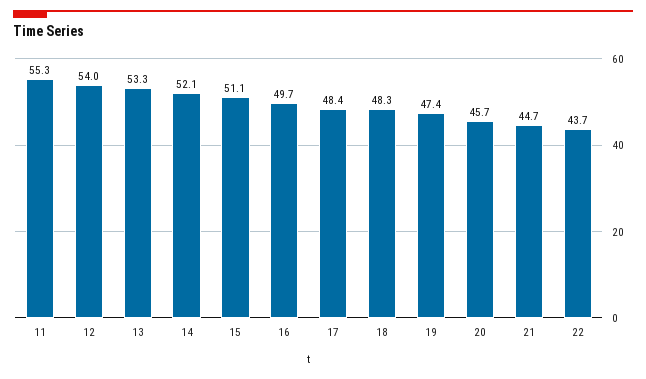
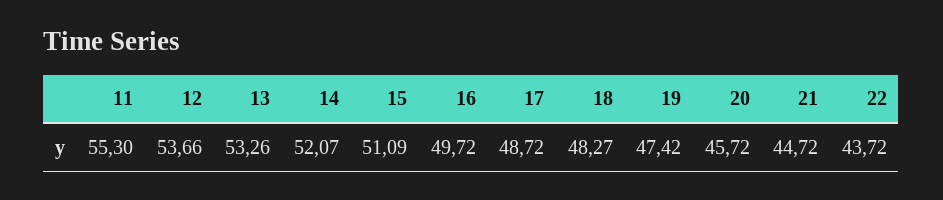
12: 54 -> 53.66
17: 48.4 -> 48.72

